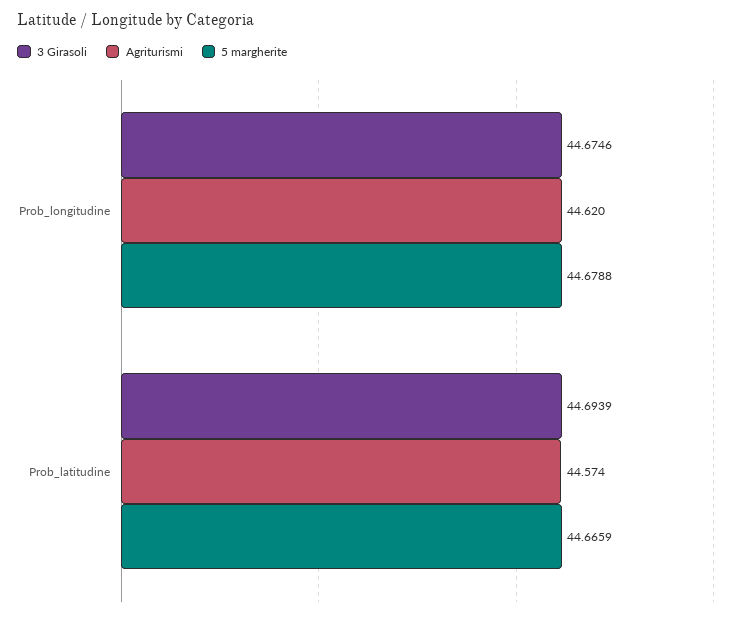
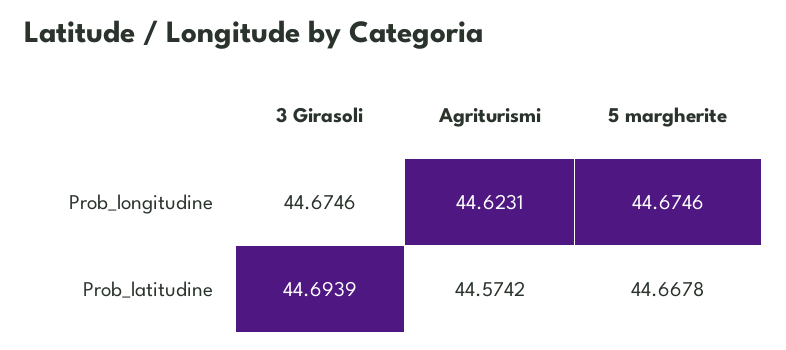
Agriturismi, Prob_longitudine: 44.62 -> 44.6231
5 margherite, Prob_longitudine: 44.6788 -> 44.6746
5 margherite, Prob_latitudine: 44.6659 -> 44.6678

